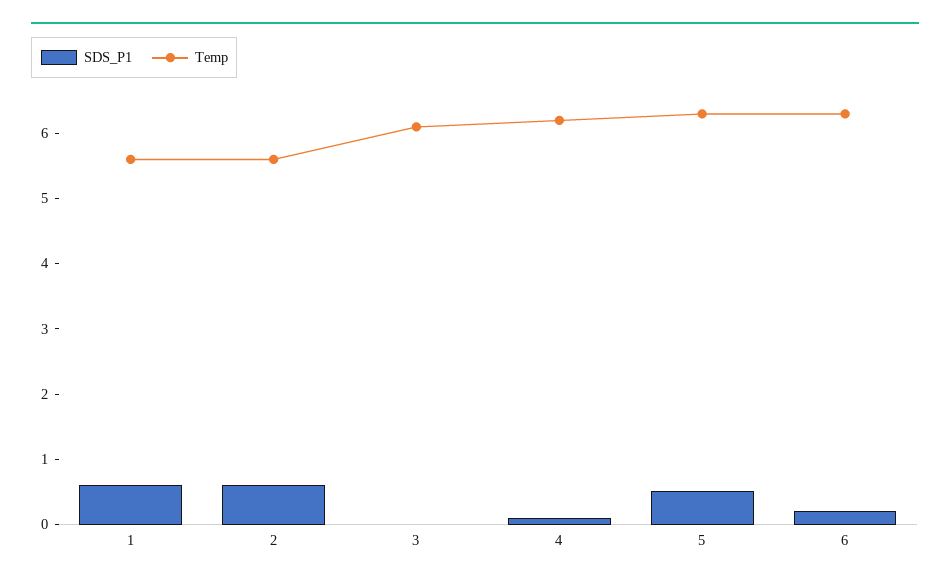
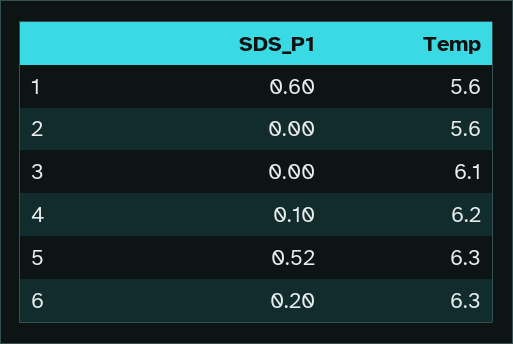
SDS_P1, 2: 0.6 -> 0

